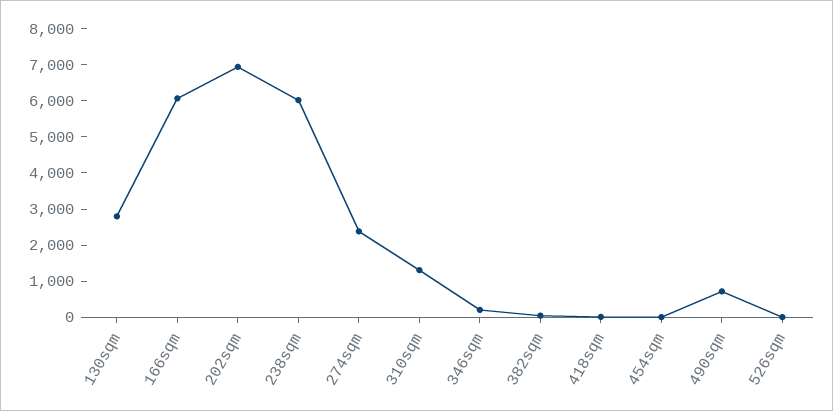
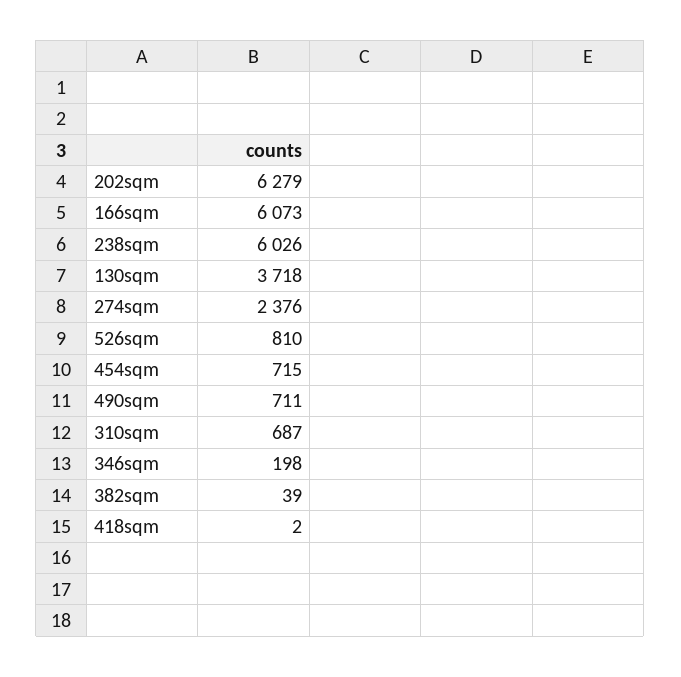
130sqm: 2750 -> 3718
202sqm: 7000 -> 6279
310sqm: 1250 -> 687
454sqm: 0 -> 715
526sqm: 0 -> 810

